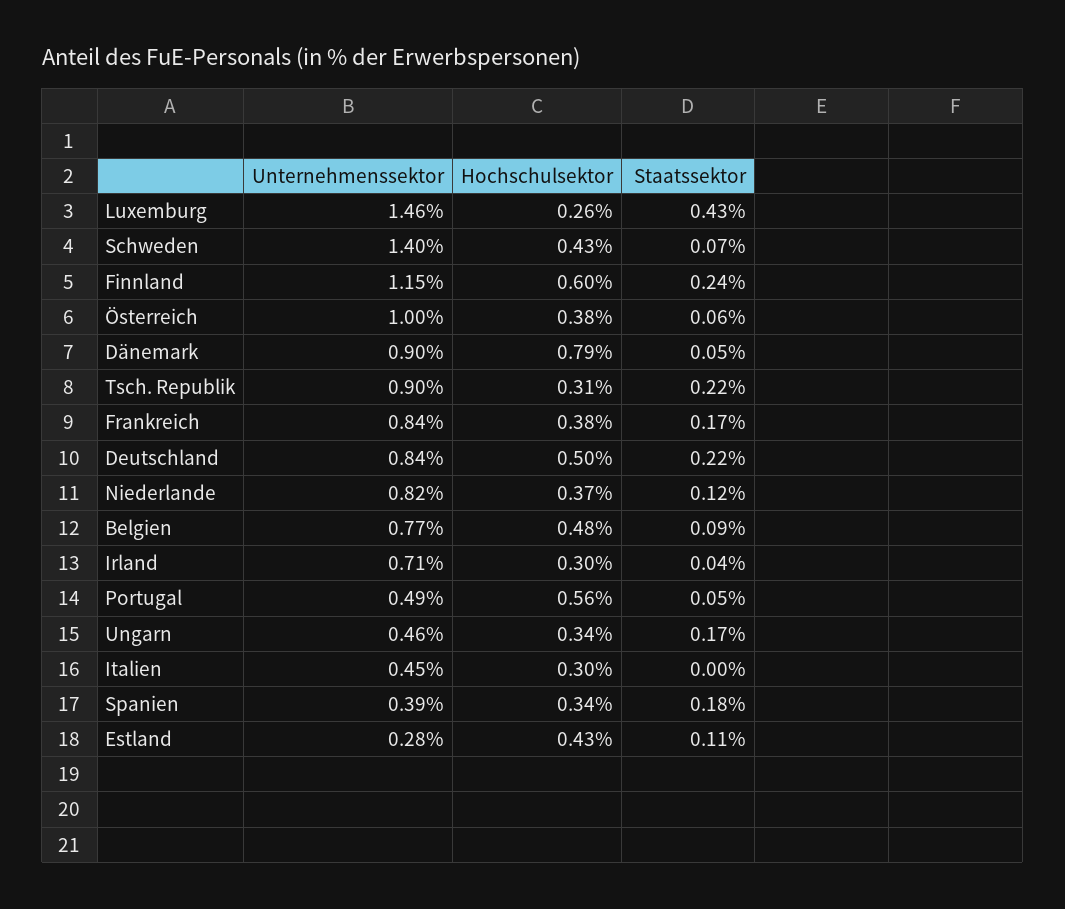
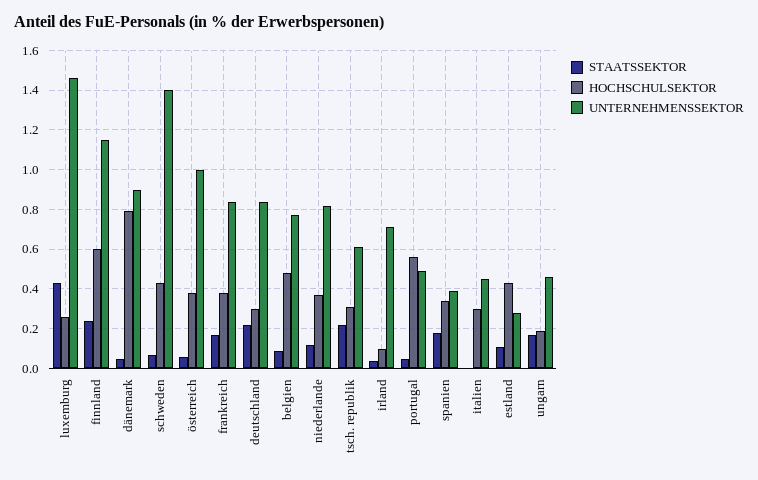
Unternehmenssektor, Tsch. Republik: 0.9 -> 0.6
Hochschulsektor, Deutschland: 0.5 -> 0.3
Hochschulsektor, Irland: 0.3 -> 0.1
Hochschulsektor, Ungarn: 0.34 -> 0.2

